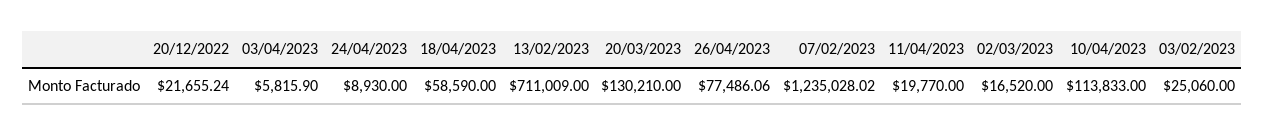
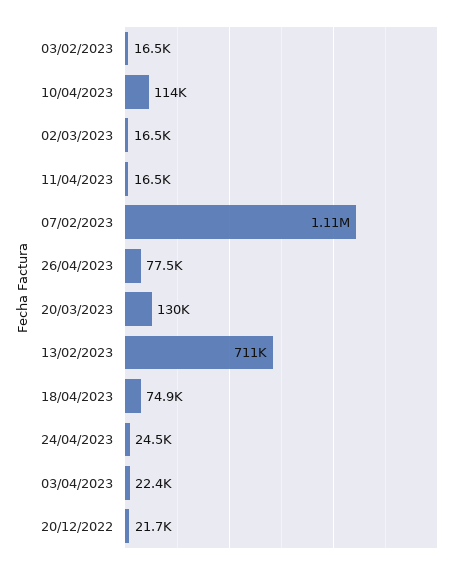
03/04/2023: 5815.9 -> 22400
24/04/2023: 8930 -> 24500
18/04/2023: 58590 -> 74900
07/02/2023: 1235028.02 -> 1110000
11/04/2023: 19770 -> 16500
03/02/2023: 25060 -> 16500

